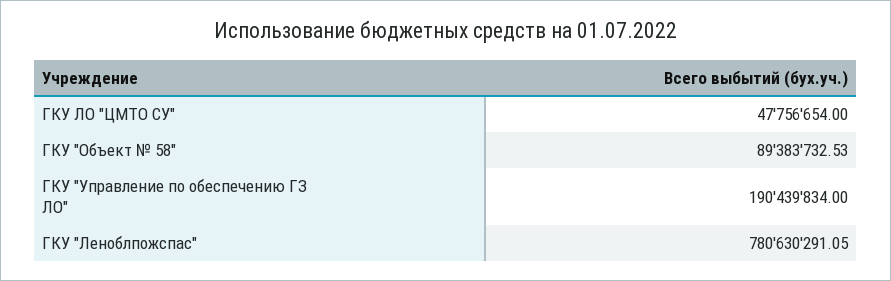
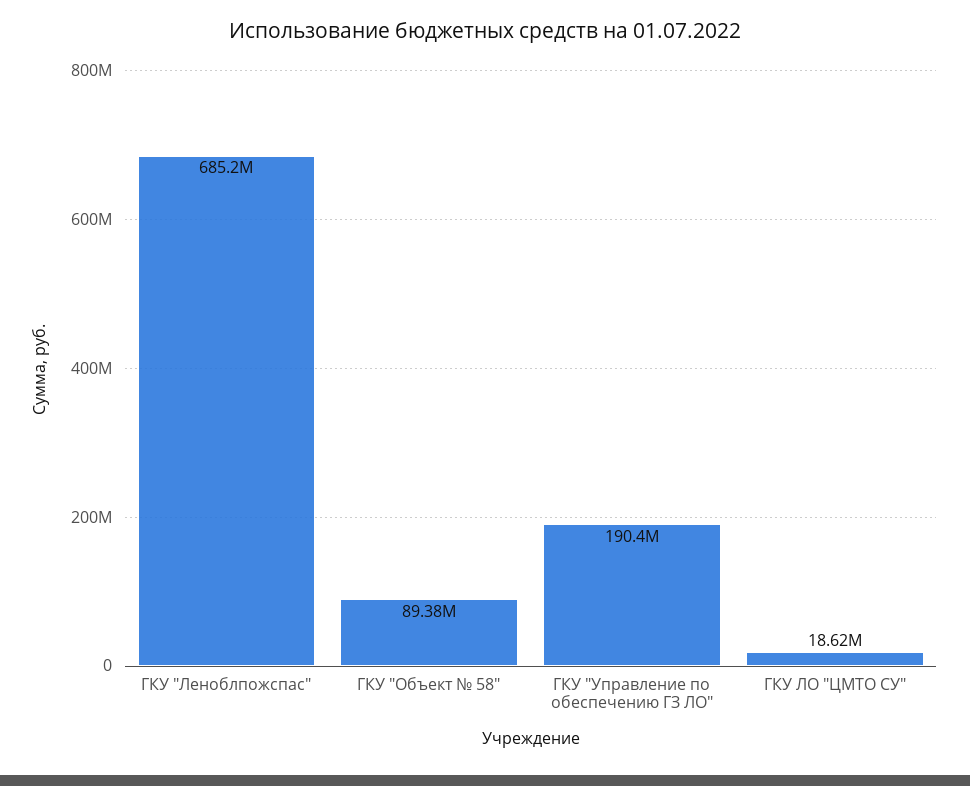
ГКУ ЛО "ЦМТО СУ": 47756654 -> 18620000
ГКУ "Леноблпожспас": 780630291.05 -> 685200000

